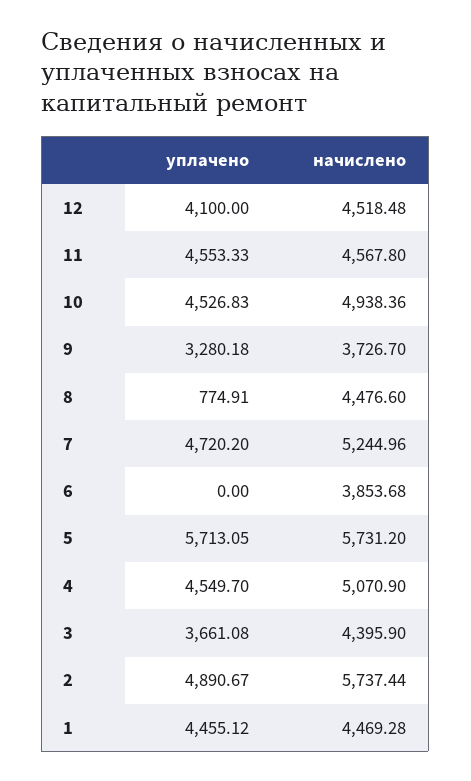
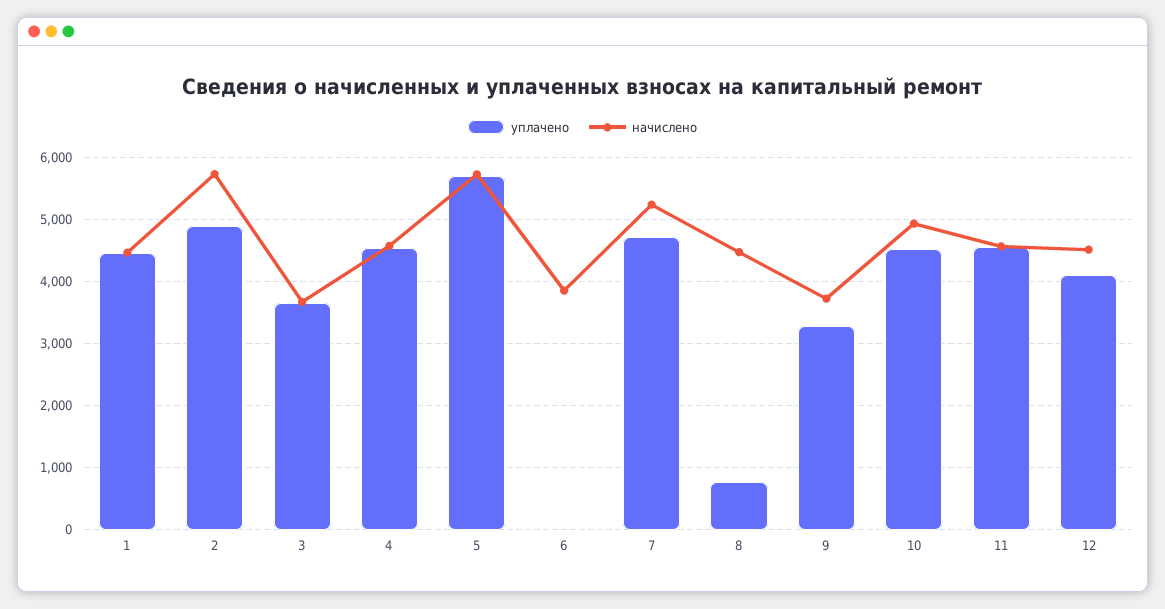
начислено, 4: 5070.9 -> 4600
начислено, 3: 4395.9 -> 3700

